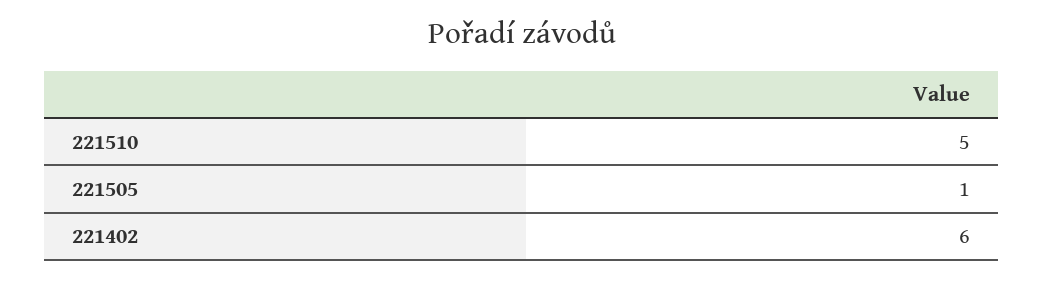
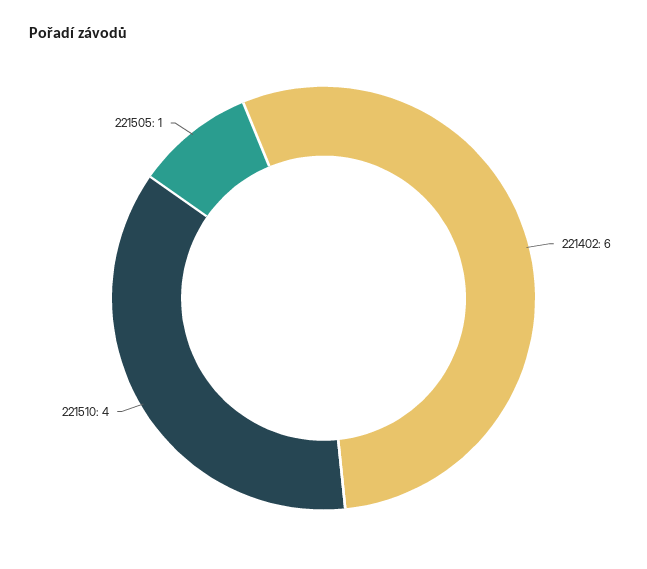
221510: 5 -> 4

